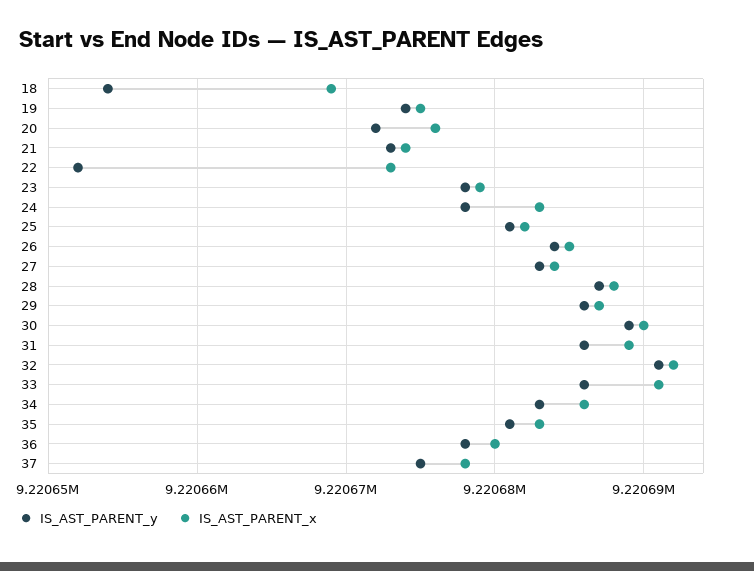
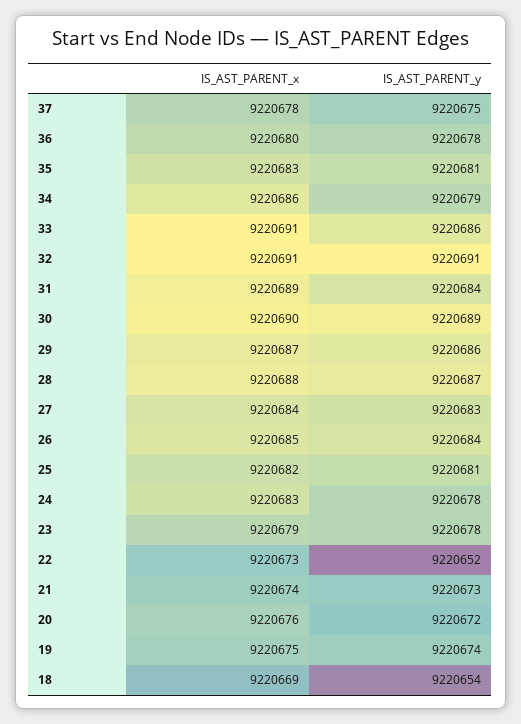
IS_AST_PARENT_y, 31: 9220686 -> 9220684
IS_AST_PARENT_x, 32: 9220692 -> 9220691
IS_AST_PARENT_y, 34: 9220683 -> 9220679

